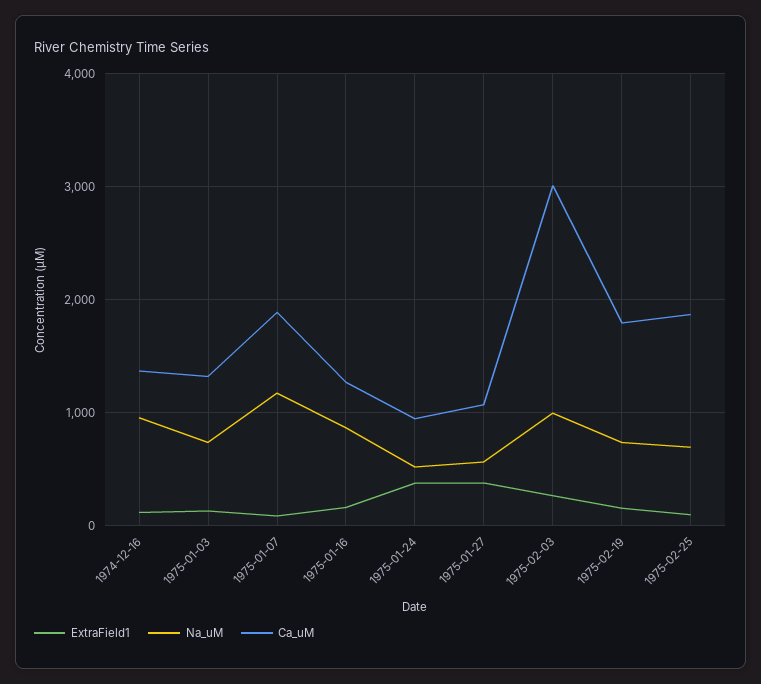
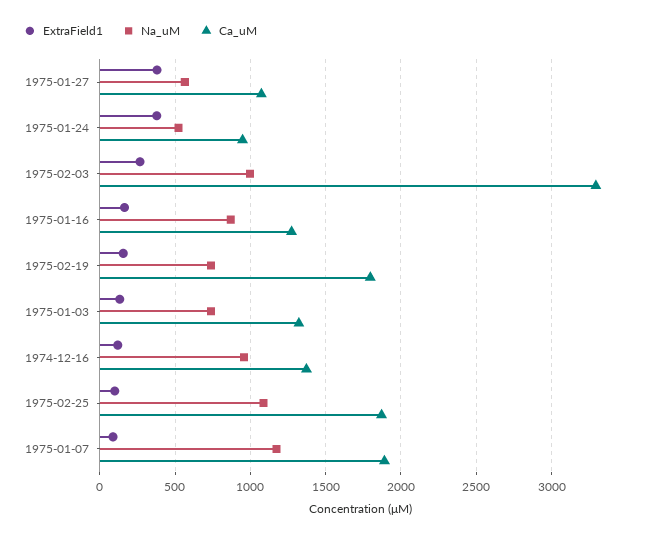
Ca_uM, 1975-02-03: 3000 -> 3300
Na_uM, 1975-02-25: 700 -> 1100

